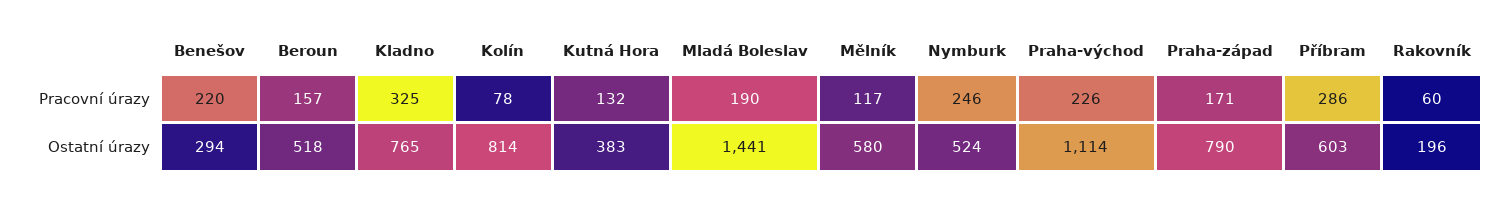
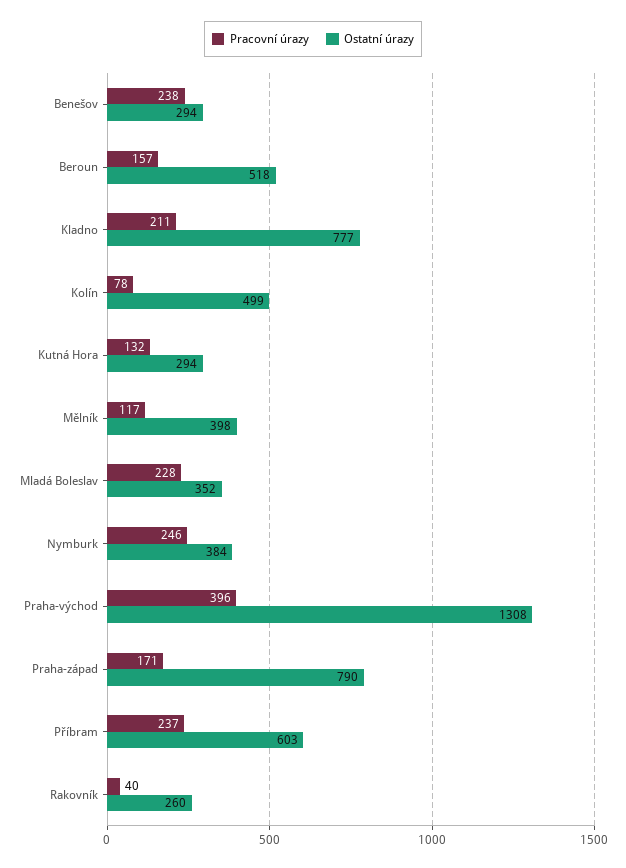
Pracovní úrazy, Benešov: 220 -> 238
Pracovní úrazy, Kladno: 325 -> 211
Pracovní úrazy, Mladá Boleslav: 190 -> 228
Pracovní úrazy, Praha-východ: 226 -> 396
Pracovní úrazy, Příbram: 286 -> 237
Pracovní úrazy, Rakovník: 60 -> 40
Ostatní úrazy, Kladno: 765 -> 777
Ostatní úrazy, Kolín: 814 -> 499
Ostatní úrazy, Kutná Hora: 383 -> 294
Ostatní úrazy, Mladá Boleslav: 1441 -> 352
Ostatní úrazy, Mělník: 580 -> 398
Ostatní úrazy, Nymburk: 524 -> 384
Ostatní úrazy, Praha-východ: 1114 -> 1308
Ostatní úrazy, Rakovník: 196 -> 260

